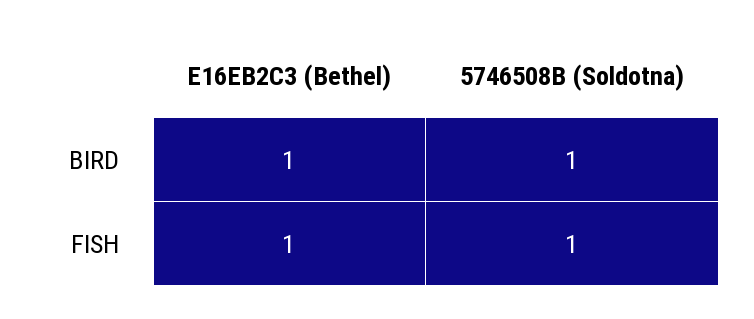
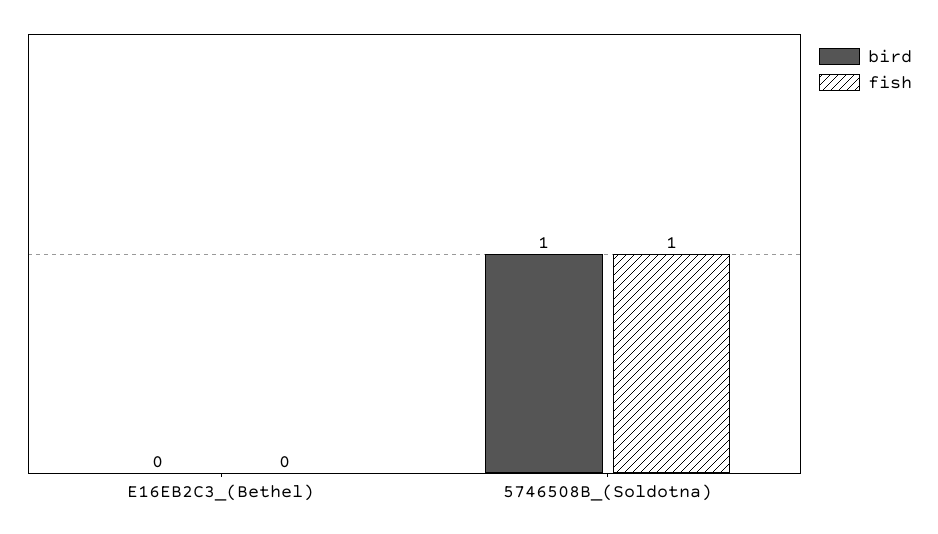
BIRD, E16EB2C3 (Bethel): 1 -> 0
FISH, E16EB2C3 (Bethel): 1 -> 0

